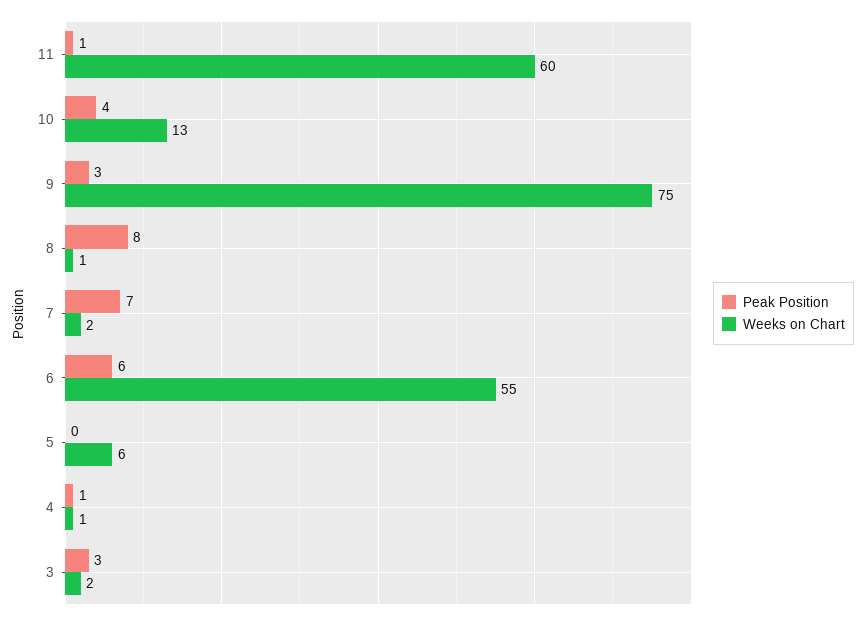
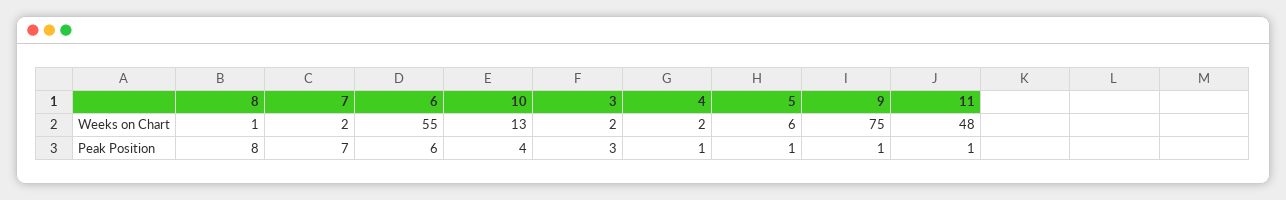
Weeks on Chart, 11: 60 -> 48
Peak Position, 9: 3 -> 1
Peak Position, 5: 0 -> 1
Weeks on Chart, 4: 1 -> 2

